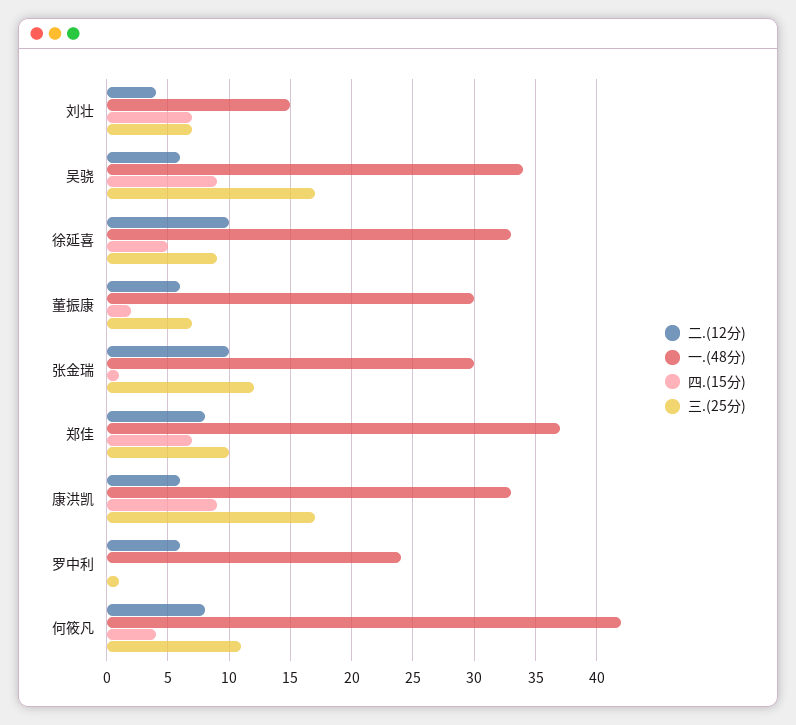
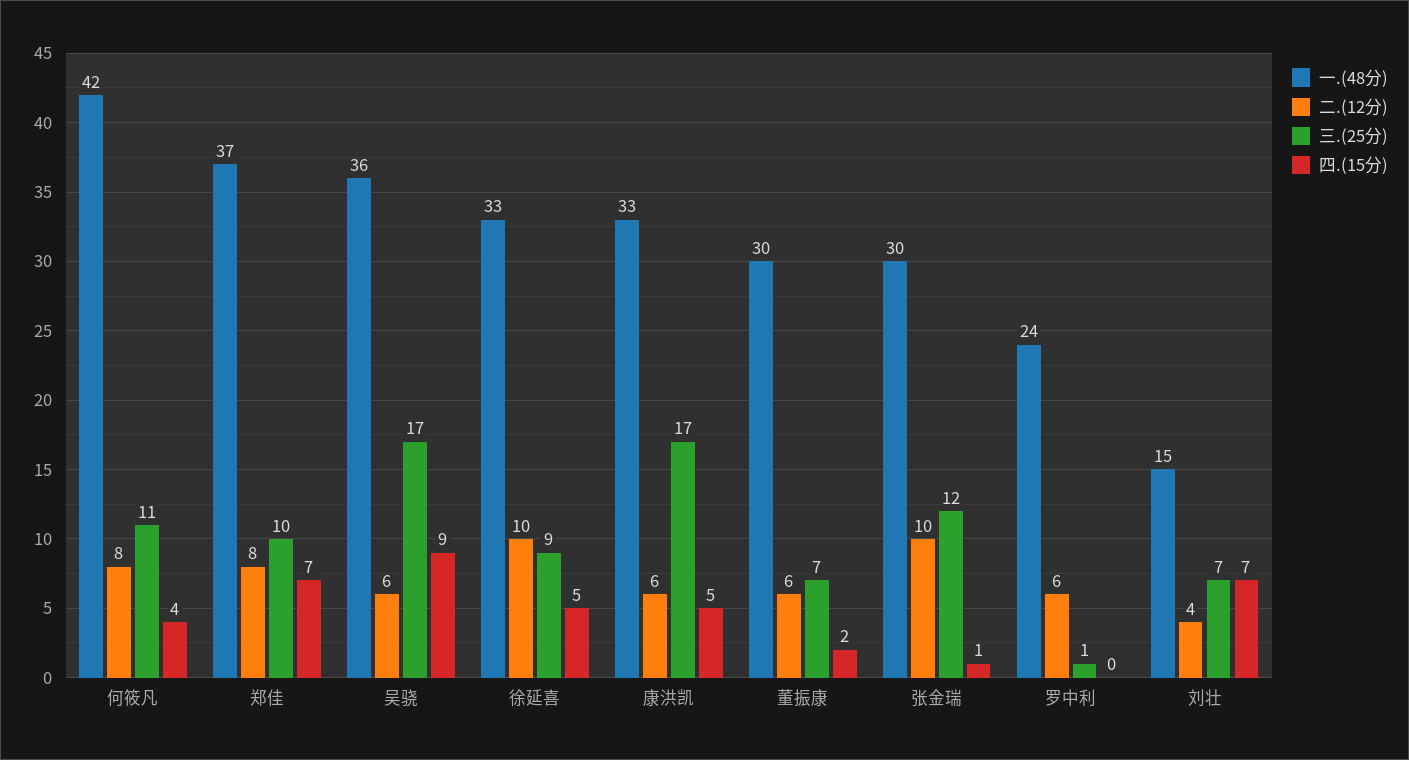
一.(48分), 吴骁: 34 -> 36
四.(15分), 康洪凯: 9 -> 5

